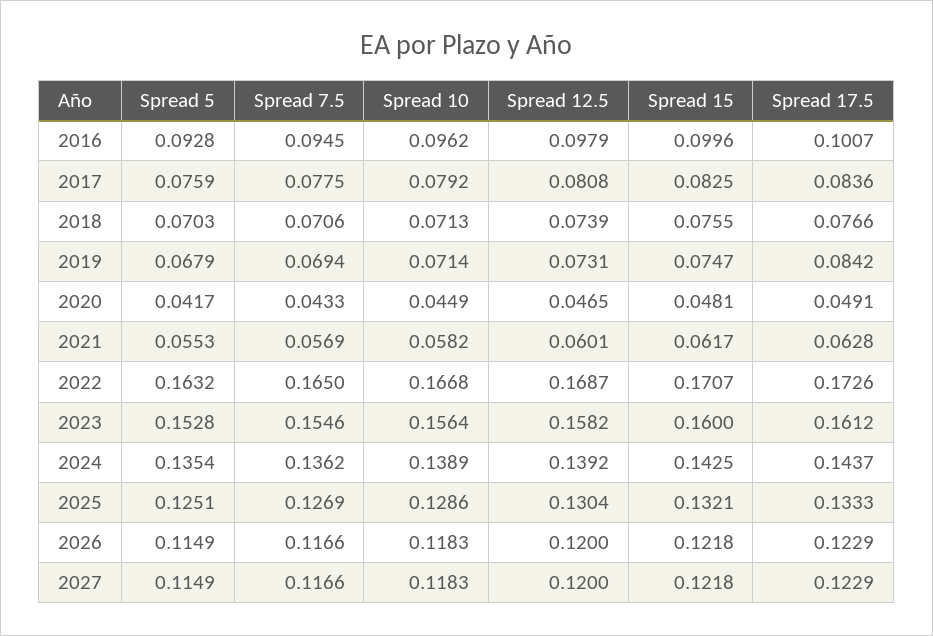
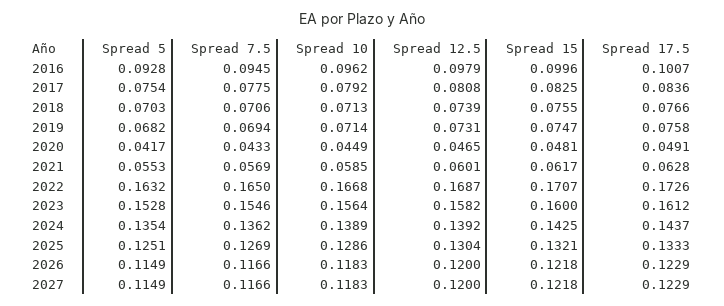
Spread 5, 2017: 0.0759 -> 0.0754
Spread 5, 2019: 0.0679 -> 0.0682
Spread 17.5, 2019: 0.0842 -> 0.0758
Spread 10, 2021: 0.0582 -> 0.0585

